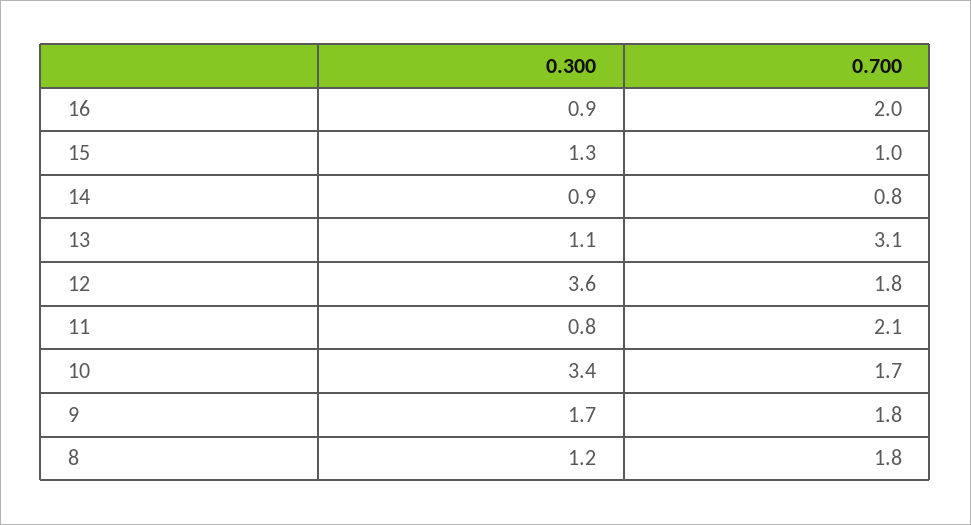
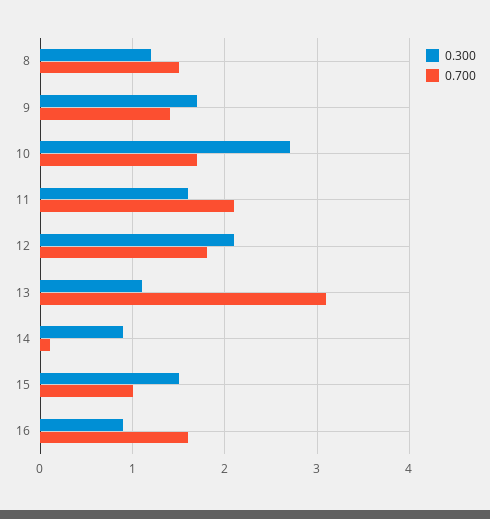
0.700, 16: 2 -> 1.6
0.300, 15: 1.3 -> 1.5
0.700, 14: 0.8 -> 0.1
0.300, 12: 3.6 -> 2.1
0.300, 11: 0.8 -> 1.6
0.300, 10: 3.4 -> 2.7
0.700, 9: 1.8 -> 1.4
0.700, 8: 1.8 -> 1.5

